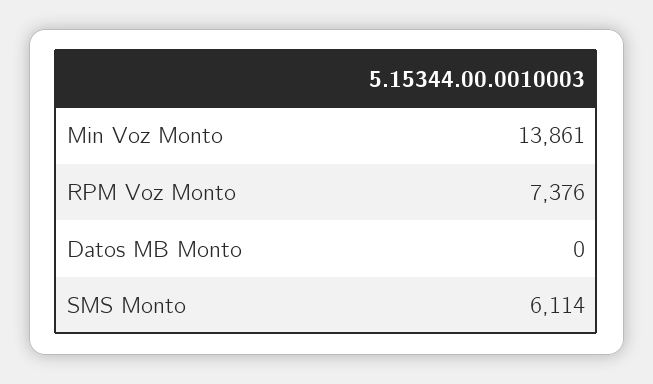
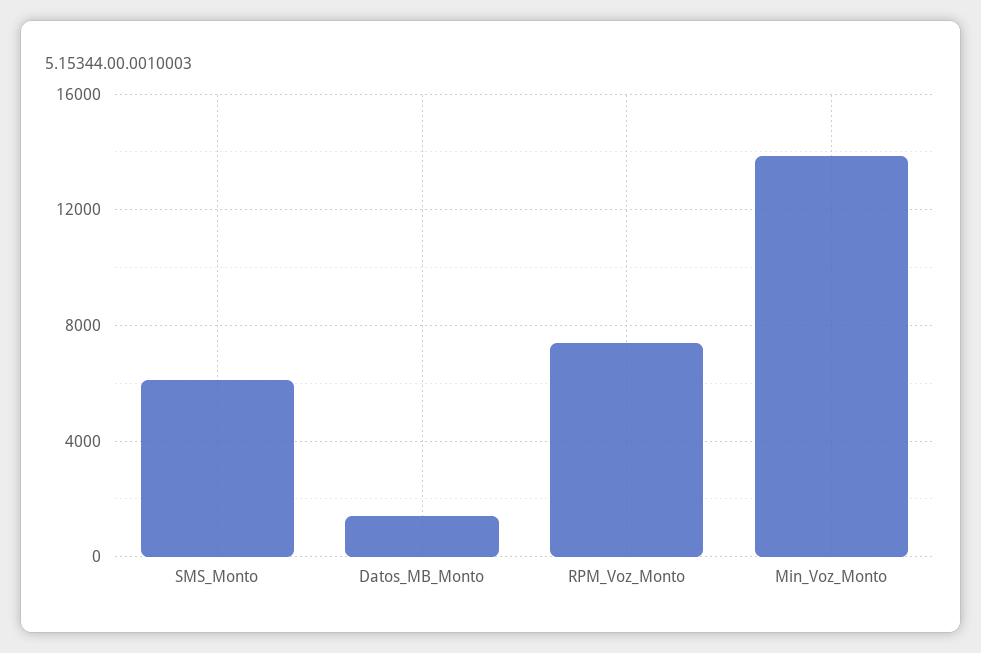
Datos MB Monto: 0 -> 1500

